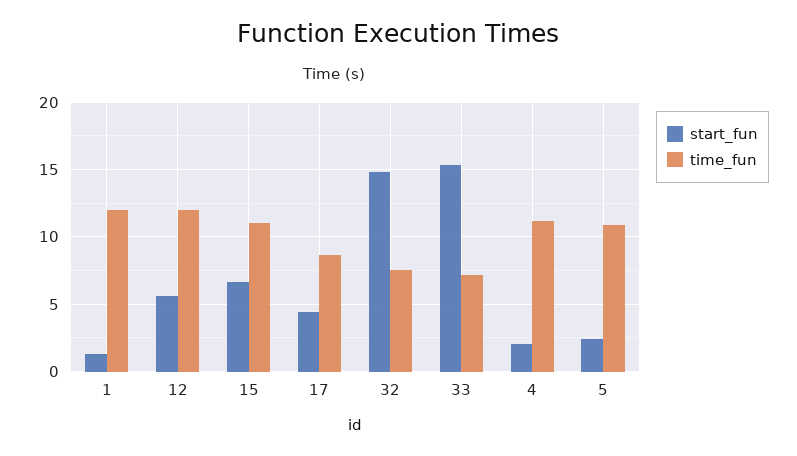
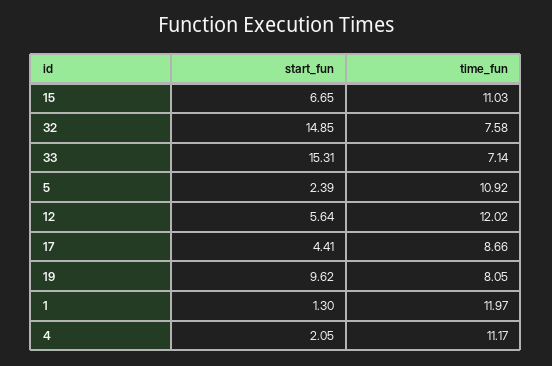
start_fun, 19: none -> 9.62
time_fun, 19: none -> 8.05

